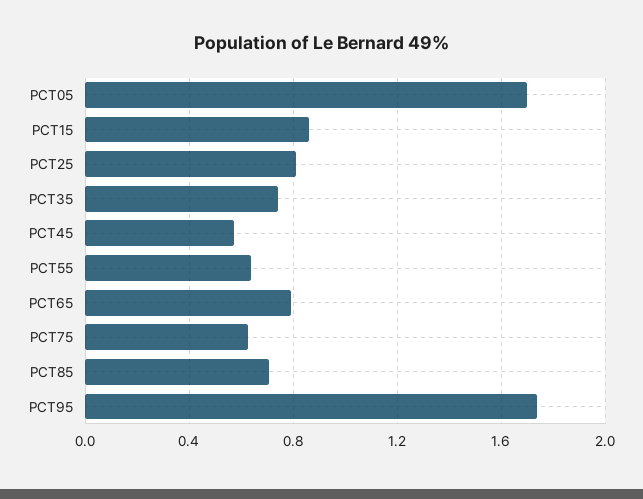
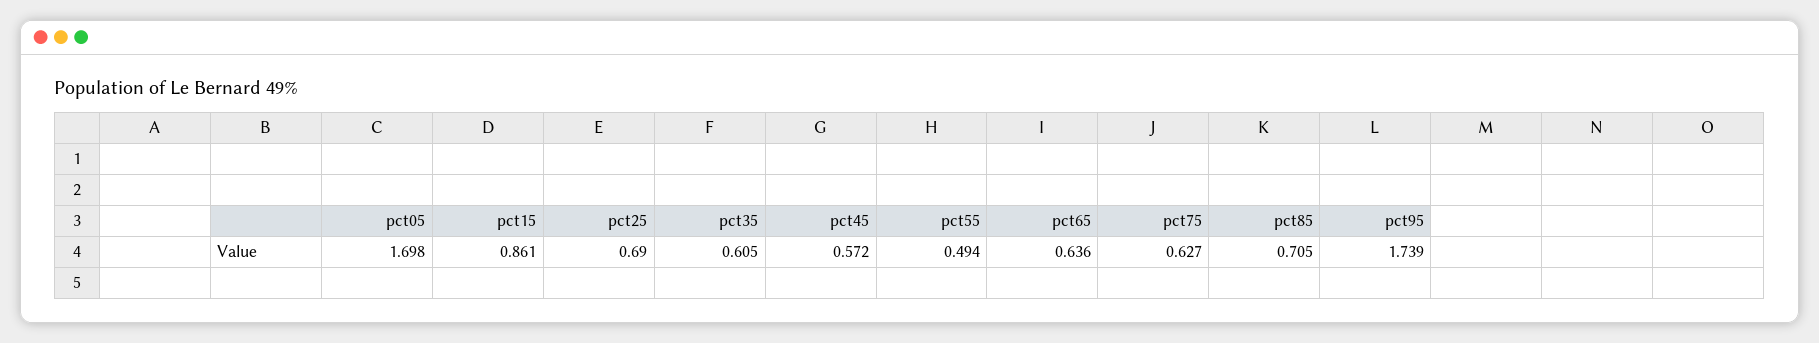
PCT25: 0.8 -> 0.69
PCT35: 0.75 -> 0.605
PCT55: 0.65 -> 0.494
PCT65: 0.8 -> 0.636

